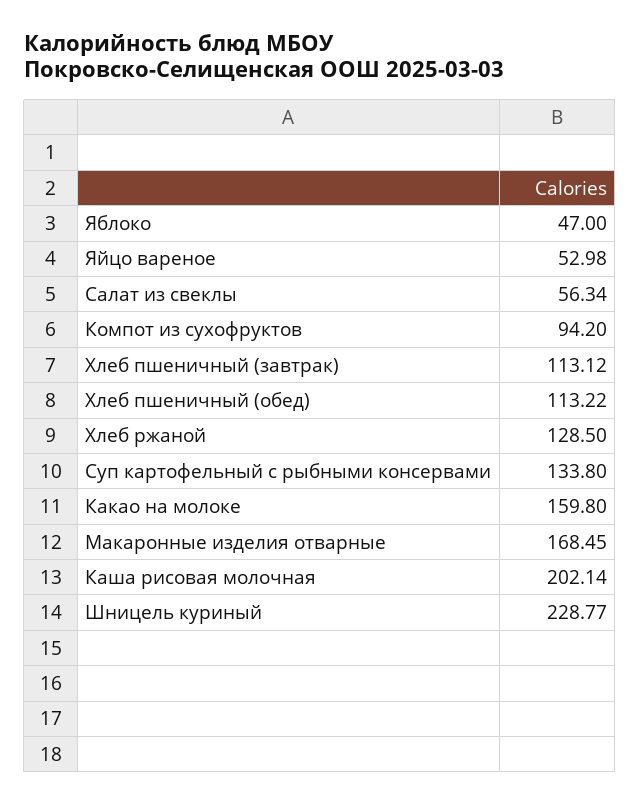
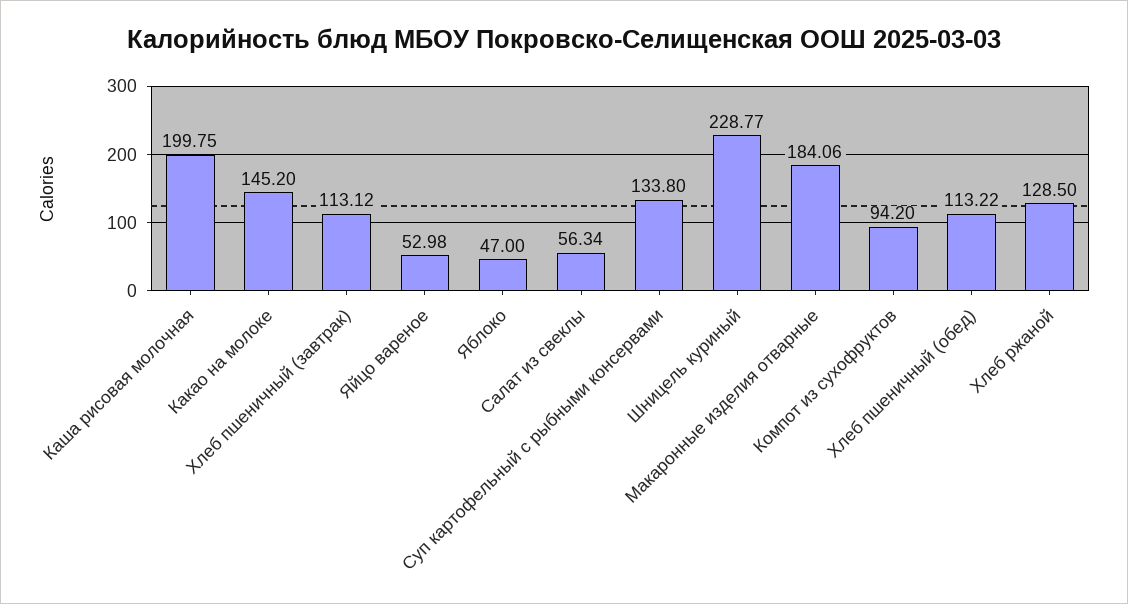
Какао на молоке: 159.8 -> 145.2
Макаронные изделия отварные: 168.45 -> 184.06
Каша рисовая молочная: 202.14 -> 199.75

